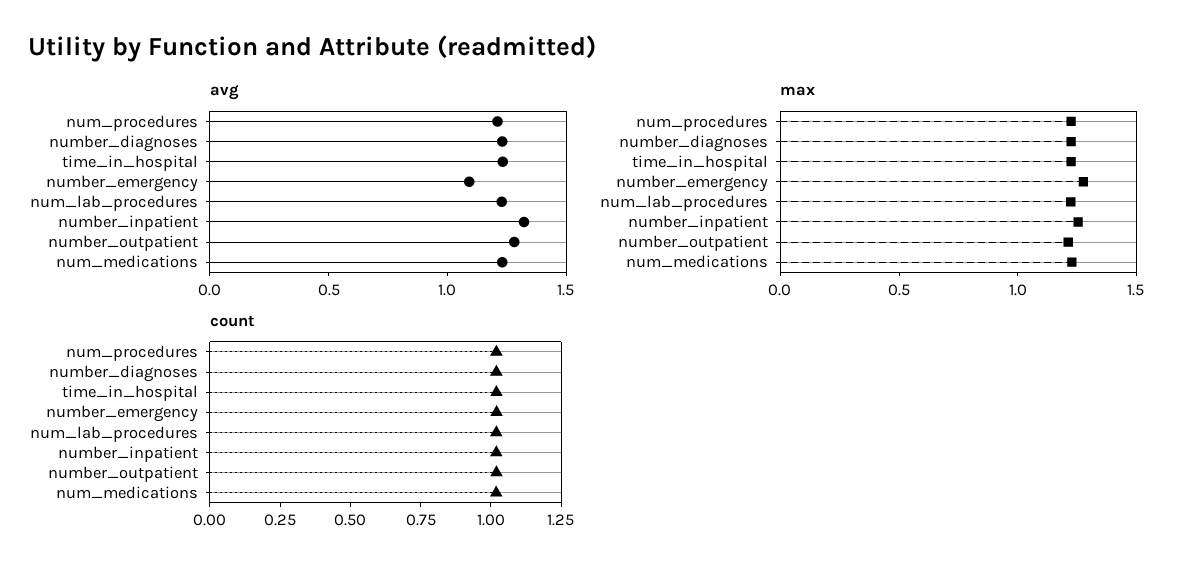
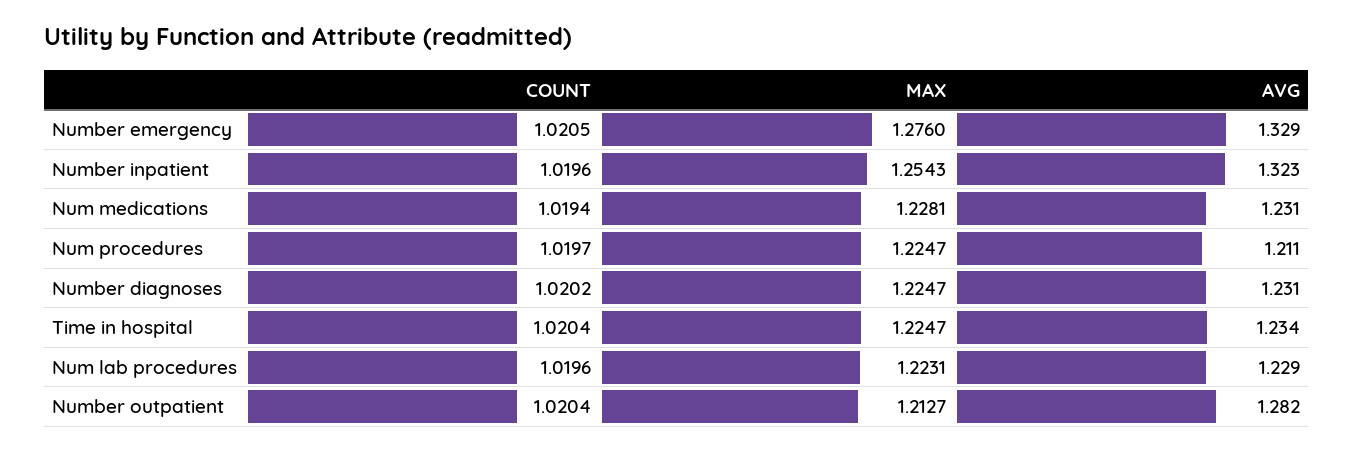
avg, number_emergency: 1.1 -> 1.329

